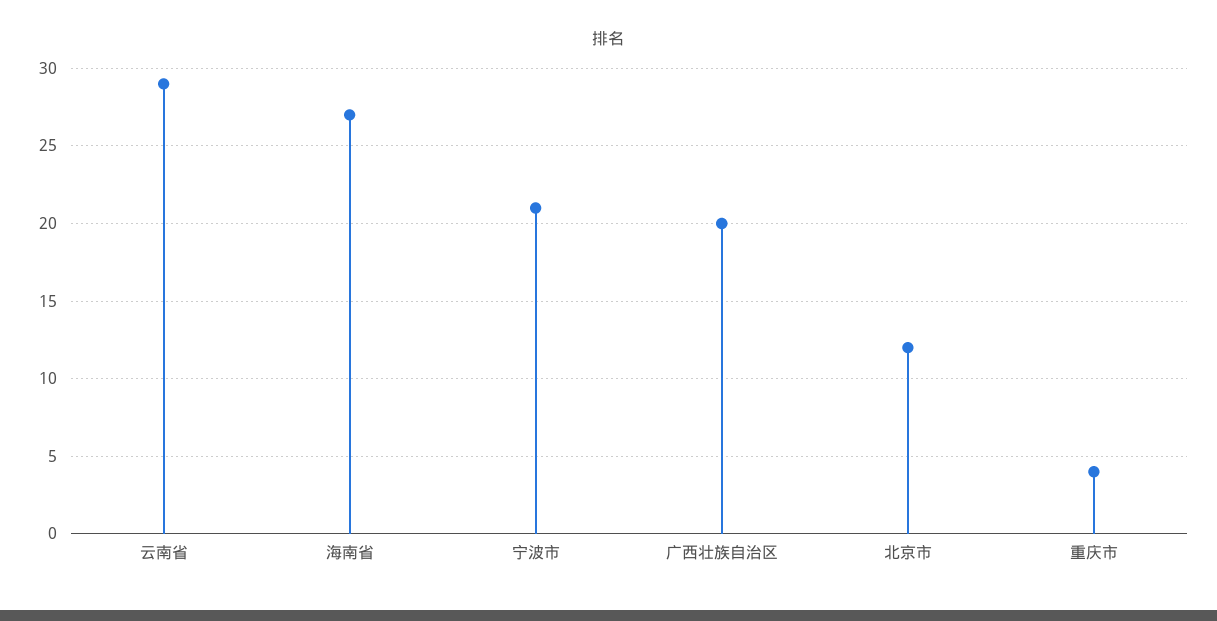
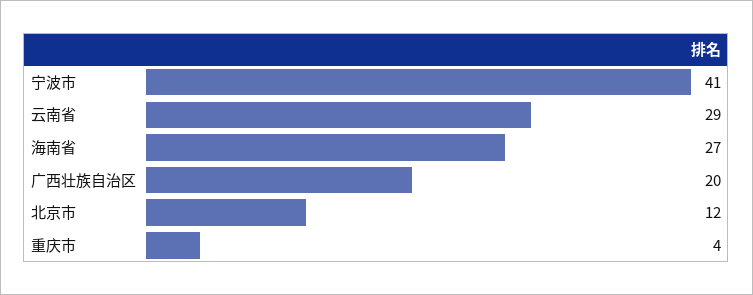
宁波市: 21 -> 41

